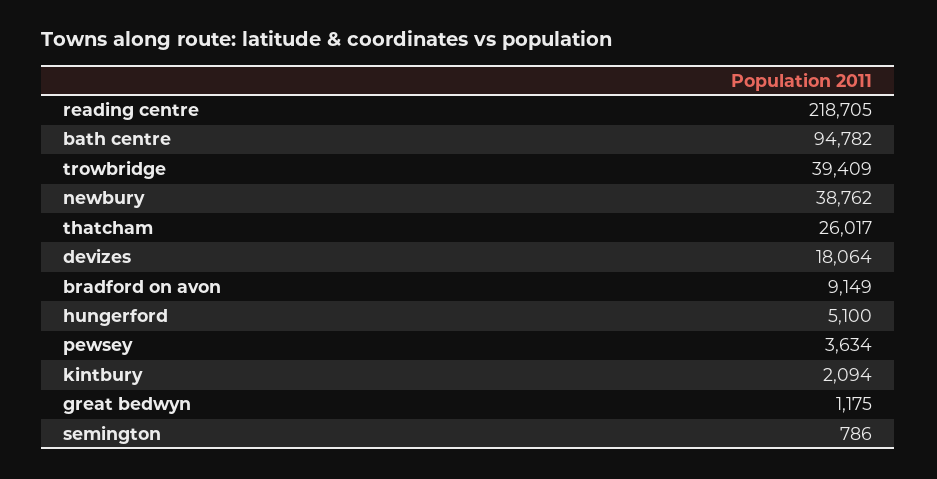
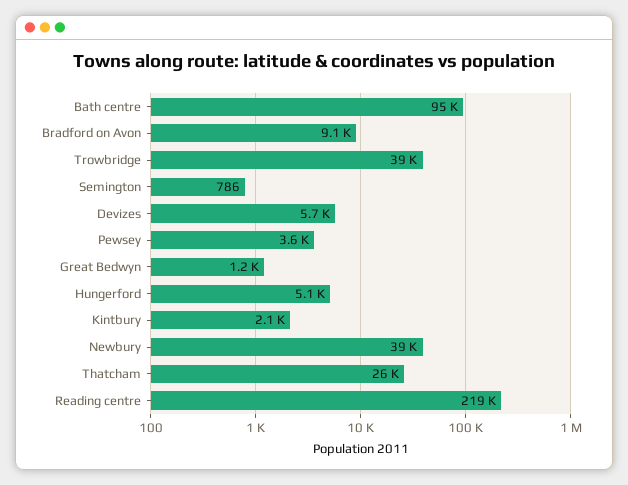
devizes: 18064 -> 5700

